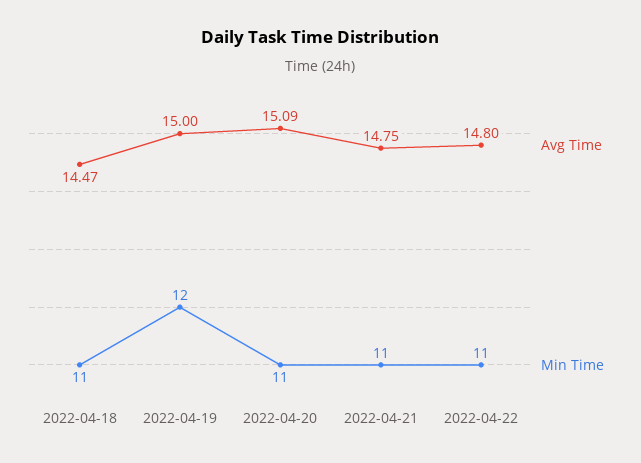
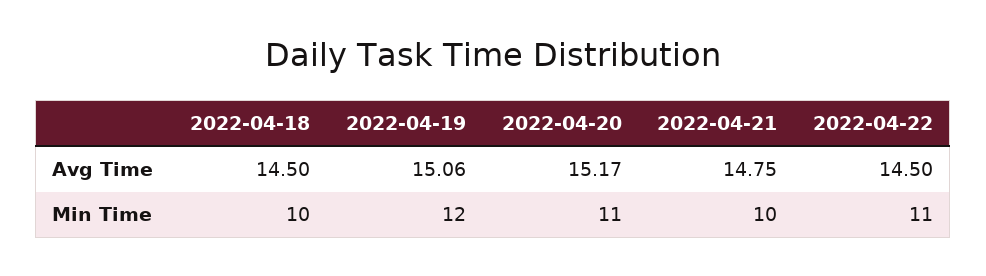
Avg Time, 2022-04-18: 14.47 -> 14.5
Min Time, 2022-04-18: 11 -> 10
Avg Time, 2022-04-19: 15 -> 15.06
Avg Time, 2022-04-20: 15.09 -> 15.17
Min Time, 2022-04-21: 11 -> 10
Avg Time, 2022-04-22: 14.8 -> 14.5

